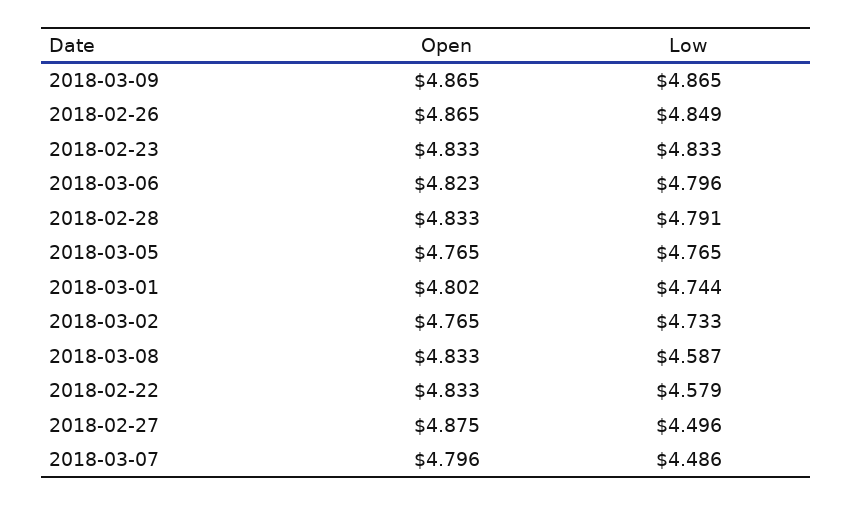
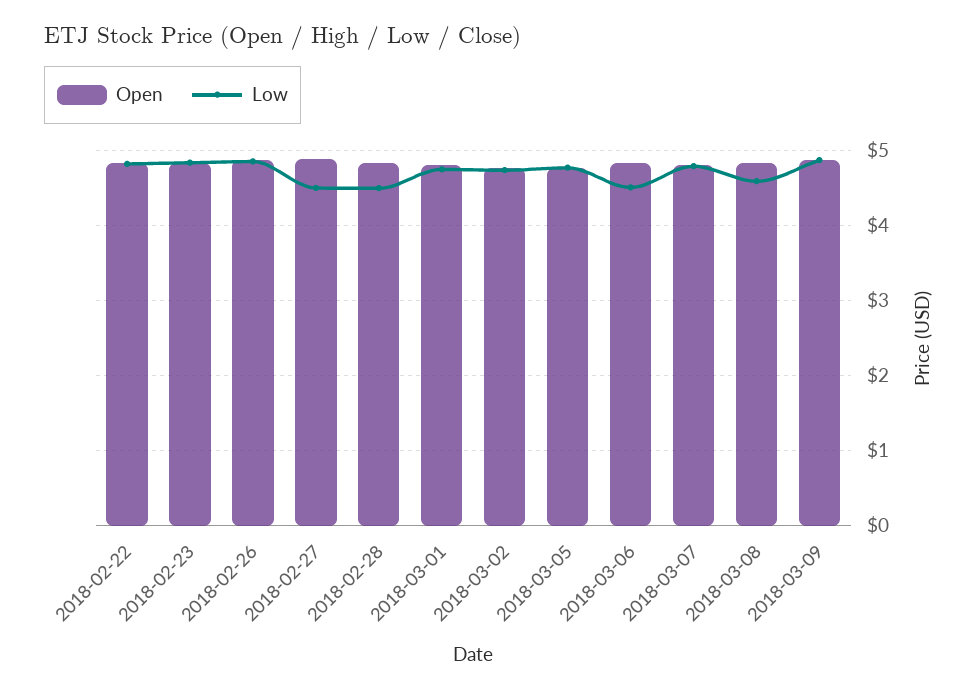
Low, 2018-03-06: 4.796 -> 4.5
Low, 2018-02-28: 4.791 -> 4.5
Low, 2018-02-22: 4.579 -> 4.8
Low, 2018-03-07: 4.486 -> 4.8

